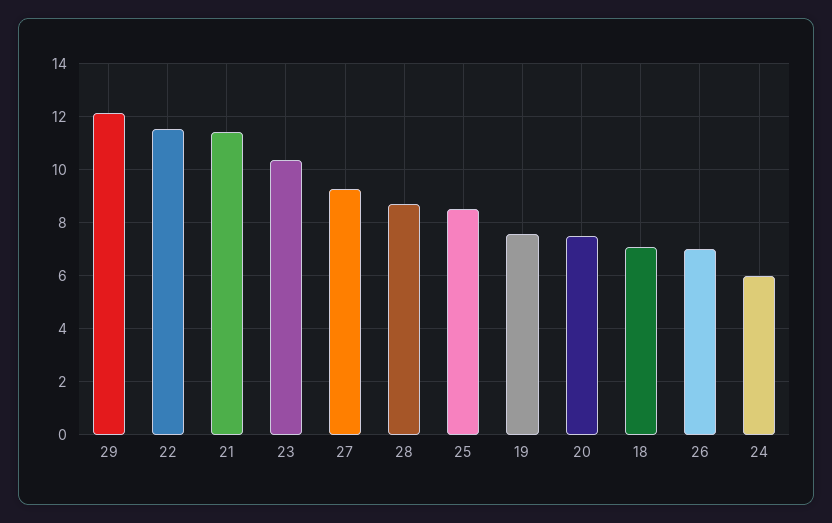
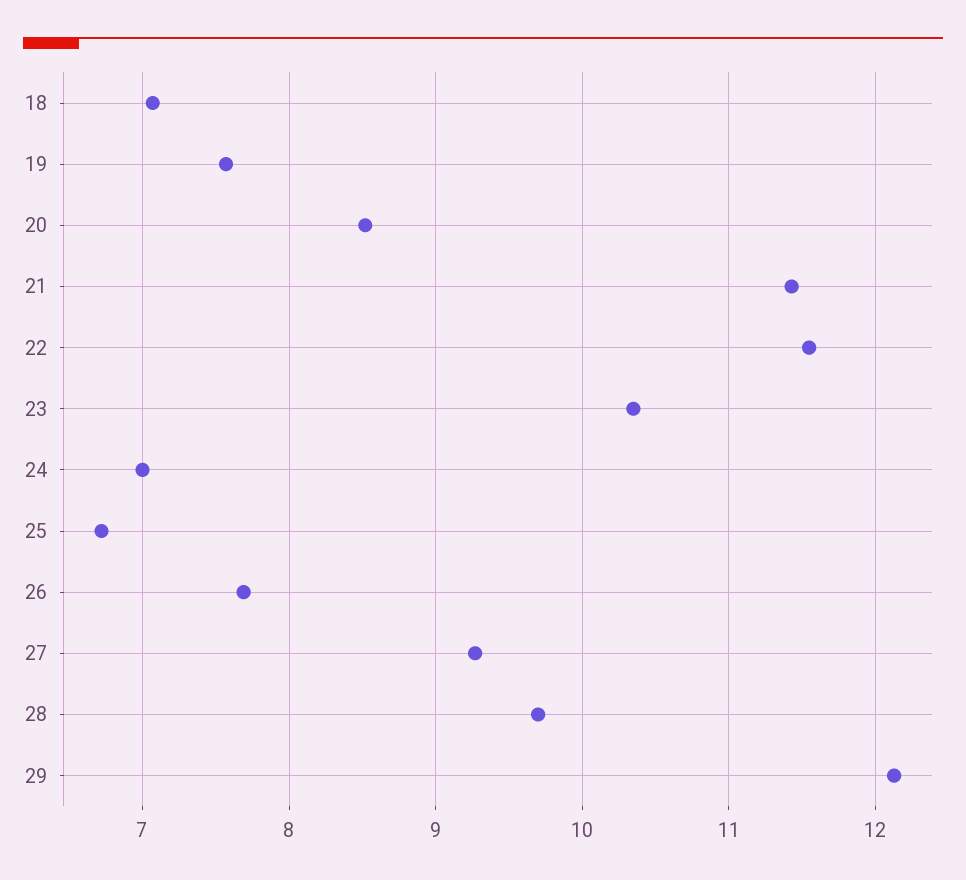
28: 8.75 -> 9.7
25: 8.5 -> 6.7
20: 7.5 -> 8.5
26: 7 -> 7.7
24: 6 -> 7

